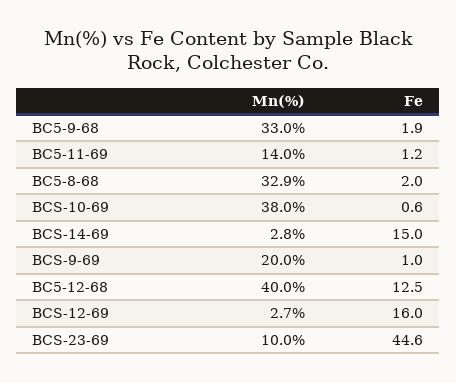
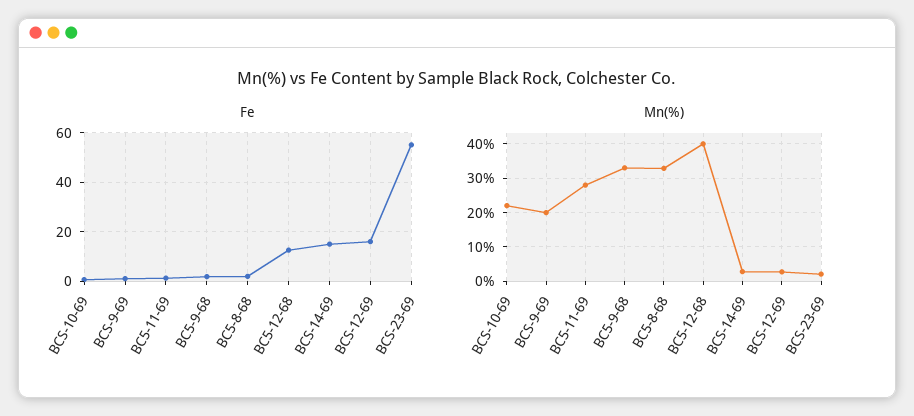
Mn(%), BC5-11-69: 14 -> 28
Mn(%), BCS-10-69: 38 -> 22
Mn(%), BCS-23-69: 10 -> 2
Fe, BCS-23-69: 44.6 -> 55

